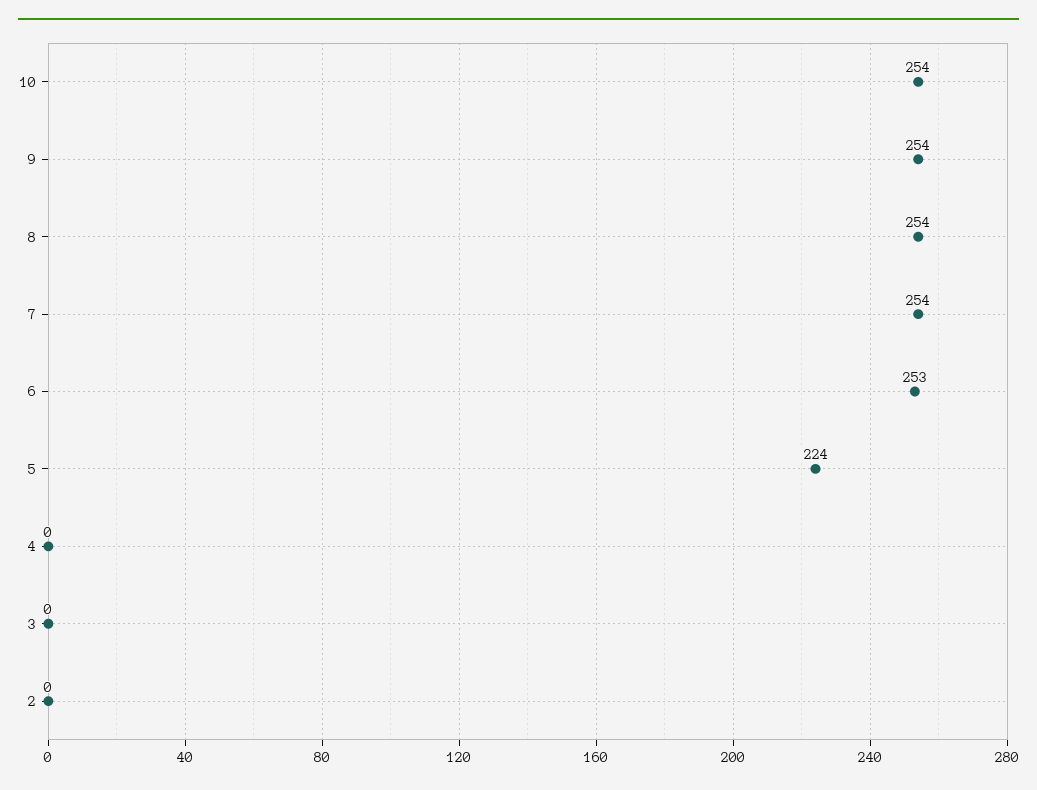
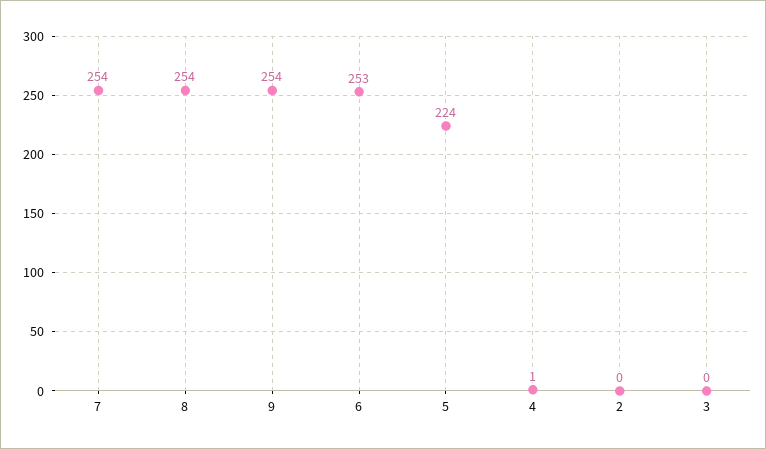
10: 254 -> none
4: 0 -> 1

